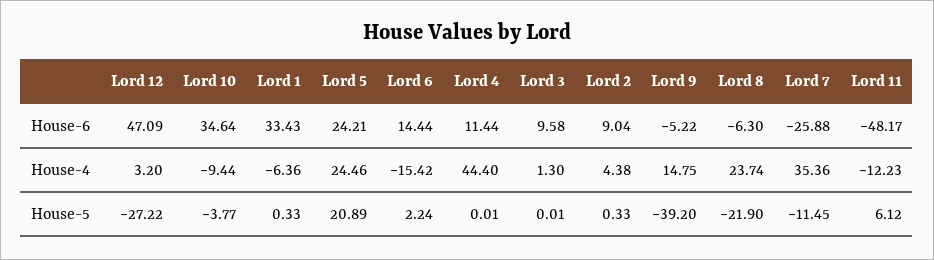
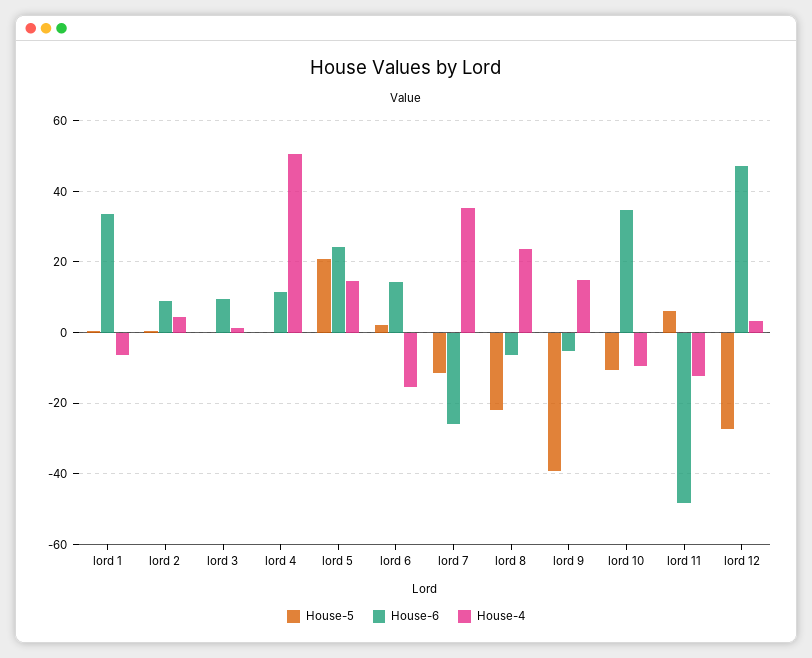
House-4, Lord 5: 24.46 -> 14
House-4, Lord 4: 44.4 -> 50
House-5, Lord 10: -3.77 -> -10

